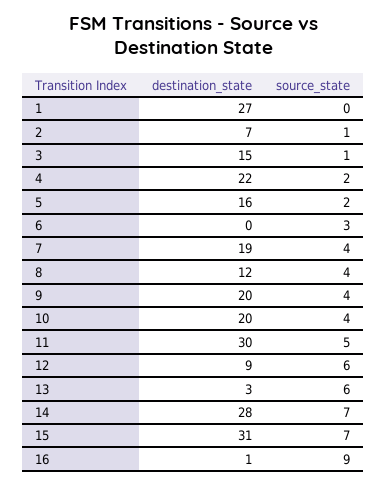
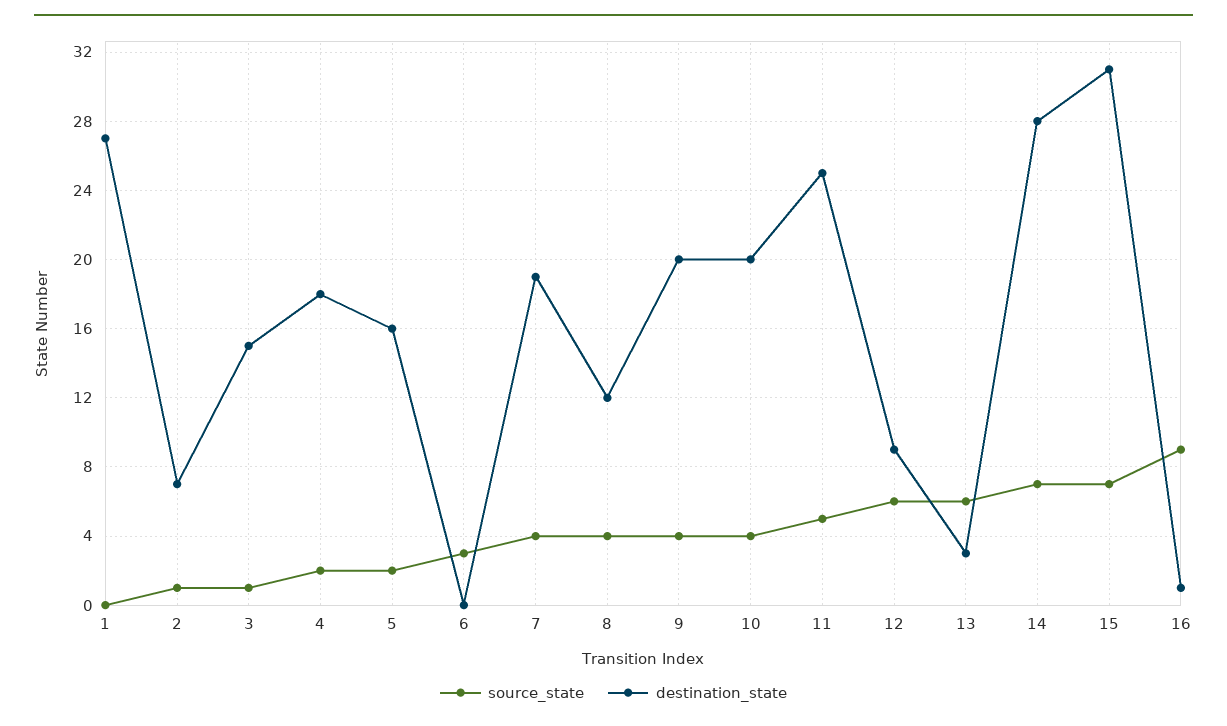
destination_state, 4: 22 -> 18
destination_state, 11: 30 -> 25

